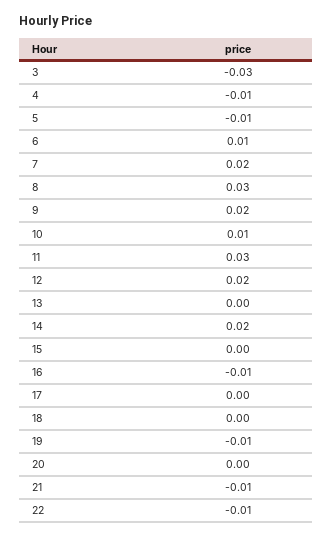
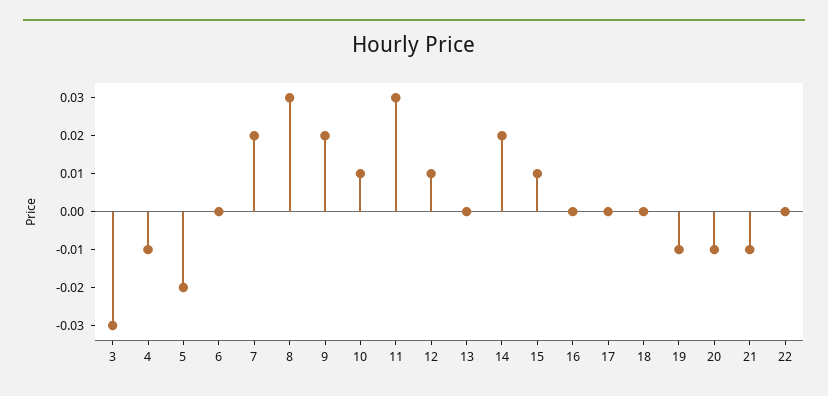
5: -0.01 -> -0.02
6: 0.01 -> 0
12: 0.02 -> 0.01
15: 0 -> 0.01
16: -0.01 -> 0
20: 0 -> -0.01
22: -0.01 -> 0

